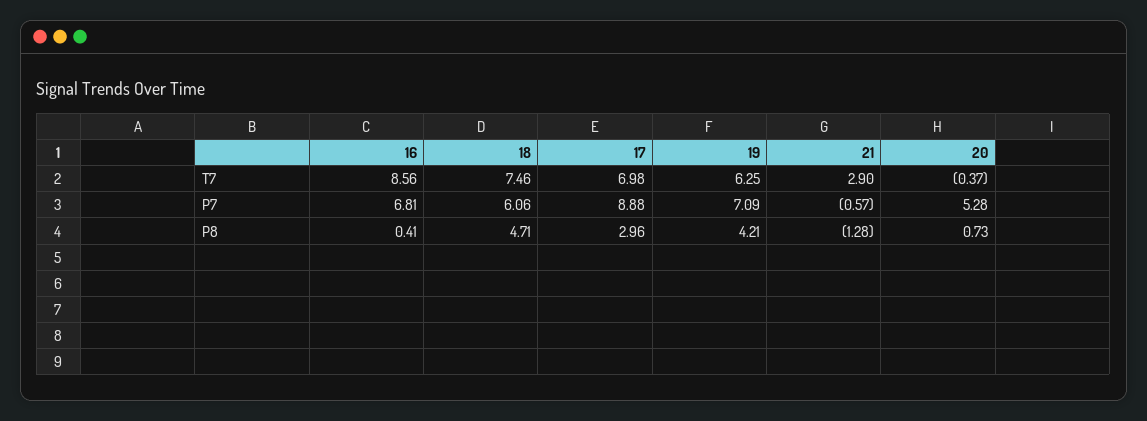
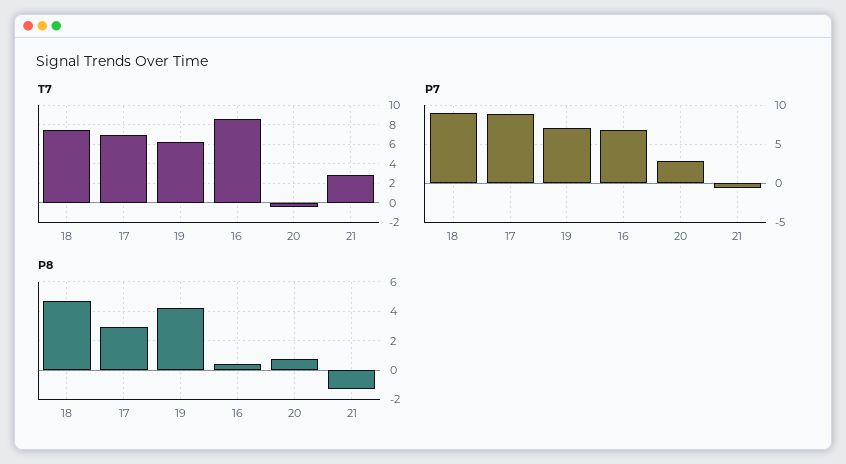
P7, 18: 6.06 -> 9
P7, 20: 5.28 -> 3

